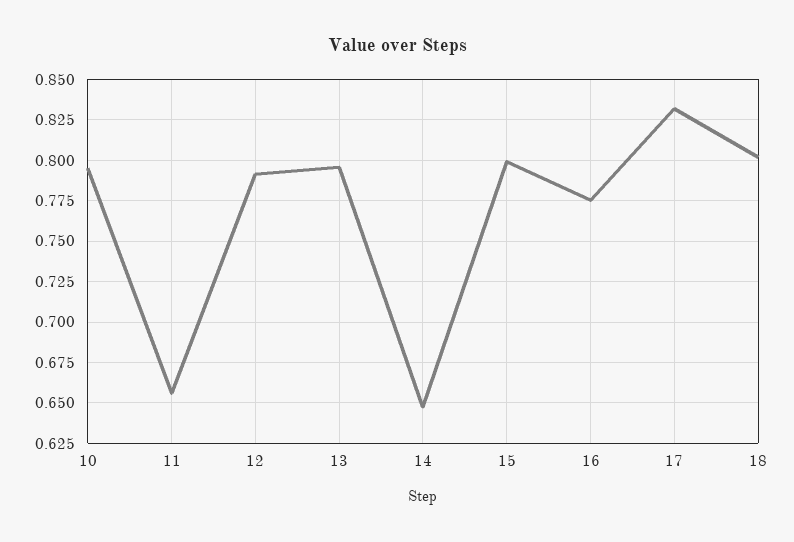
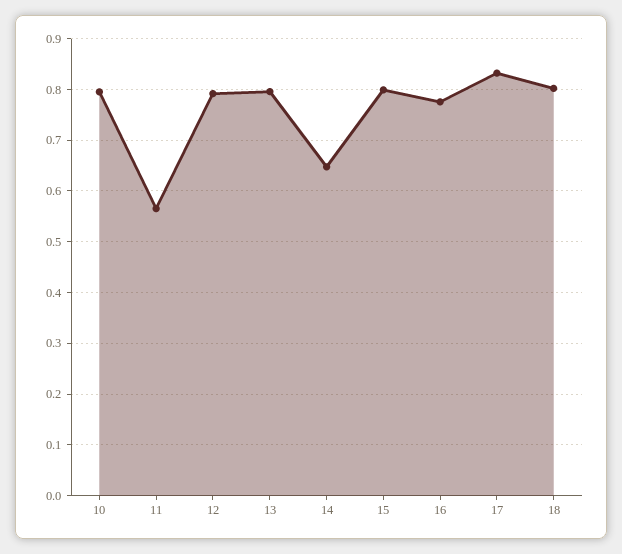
11: 0.655 -> 0.56

